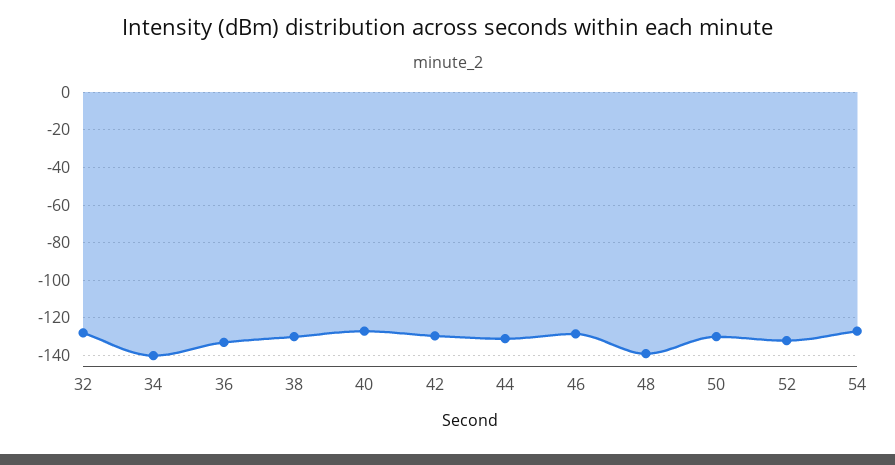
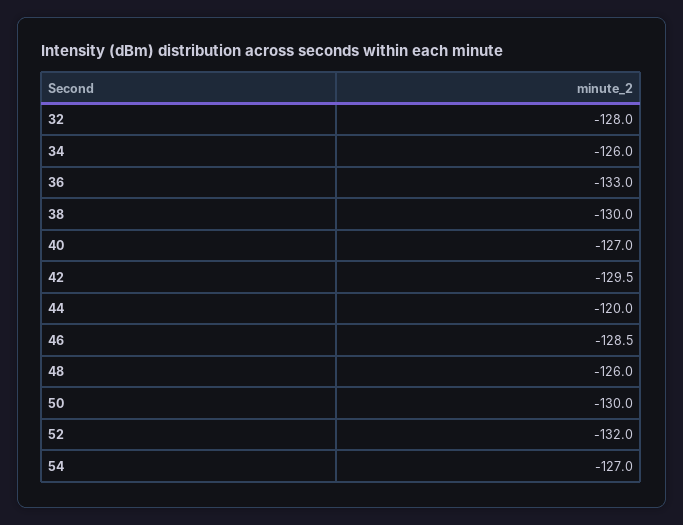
34: -140 -> -126
44: -130 -> -120
48: -140 -> -126

